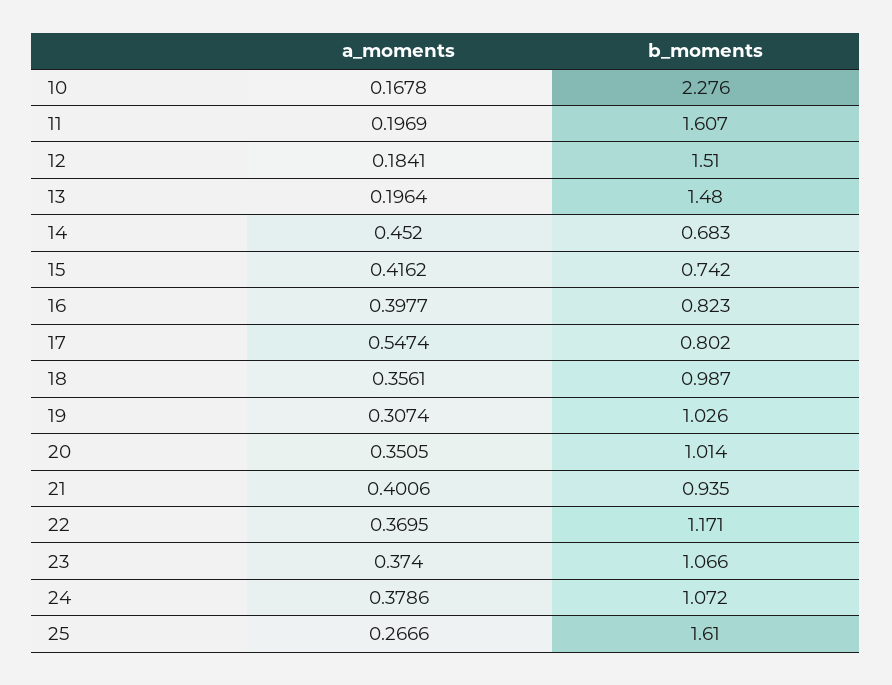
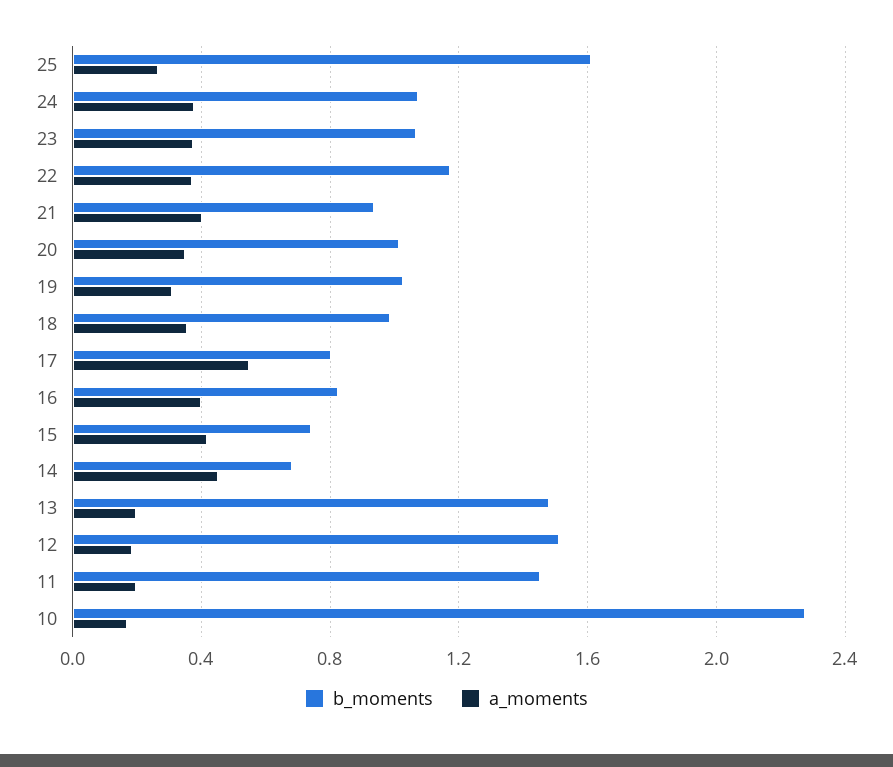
b_moments, 11: 1.607 -> 1.45

